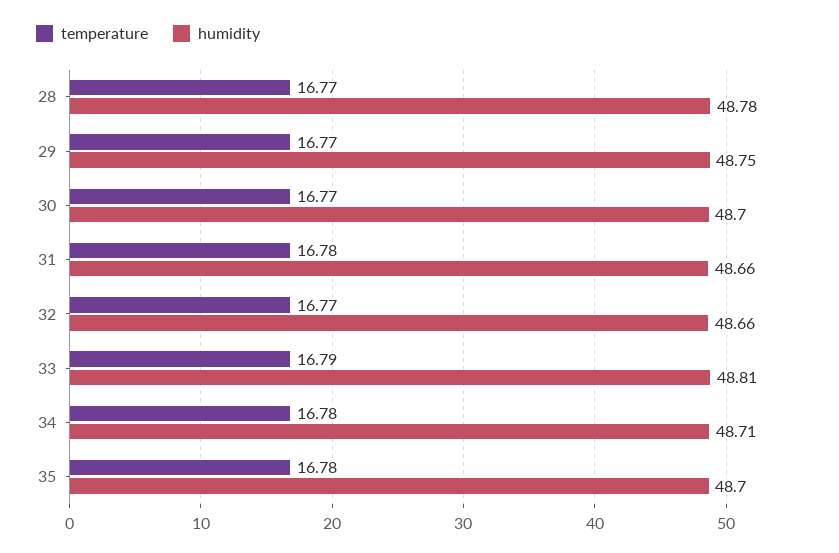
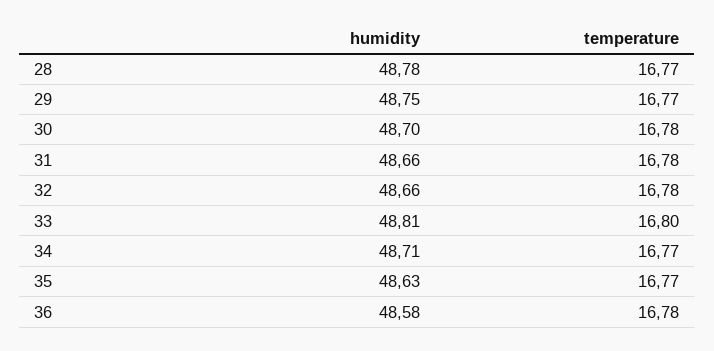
temperature, 30: 16.77 -> 16.78
temperature, 32: 16.77 -> 16.78
temperature, 33: 16.79 -> 16.8
temperature, 34: 16.78 -> 16.77
temperature, 35: 16.78 -> 16.77
humidity, 35: 48.7 -> 48.63
humidity, 36: none -> 48.58
temperature, 36: none -> 16.78

